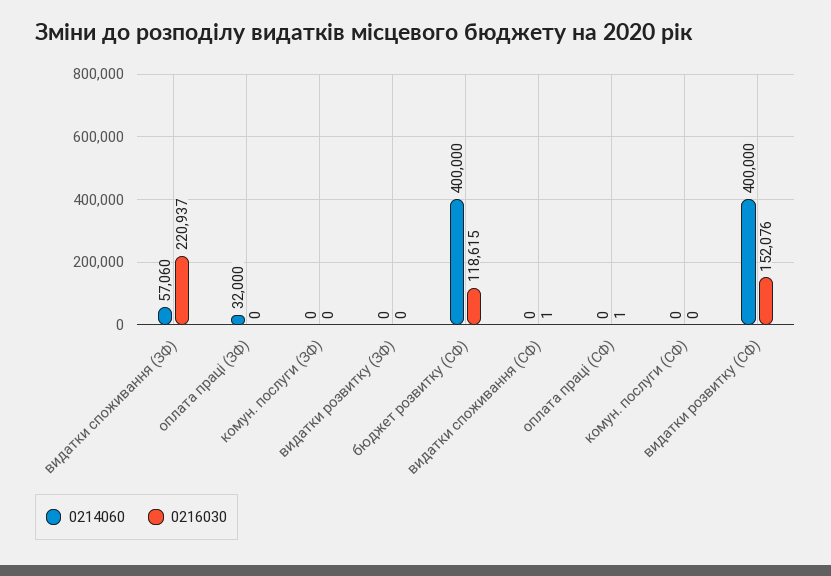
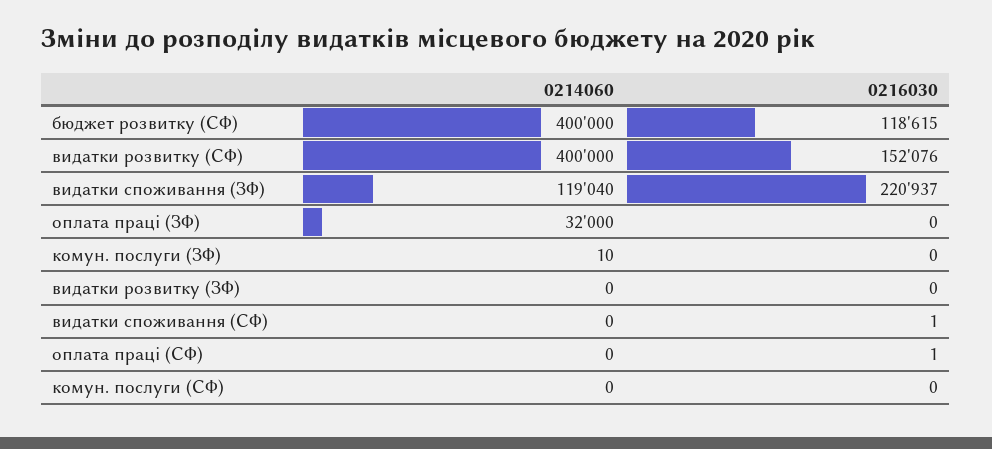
0214060, видатки споживання (ЗФ): 57060 -> 119040
0214060, комун. послуги (ЗФ): 0 -> 10

